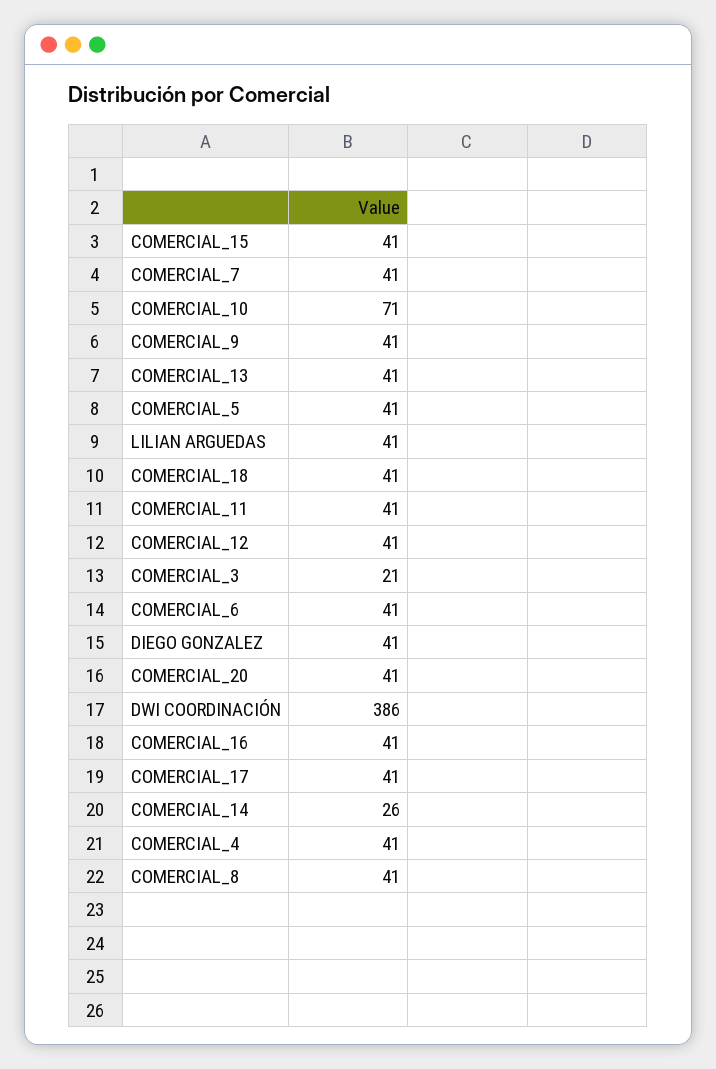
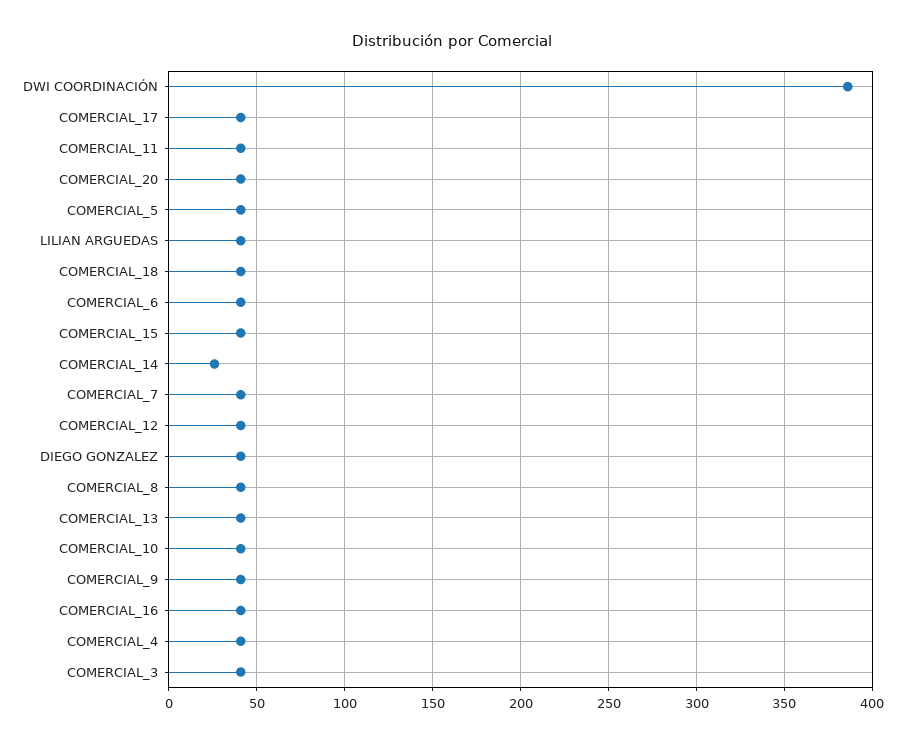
COMERCIAL_10: 71 -> 40
COMERCIAL_3: 21 -> 40

